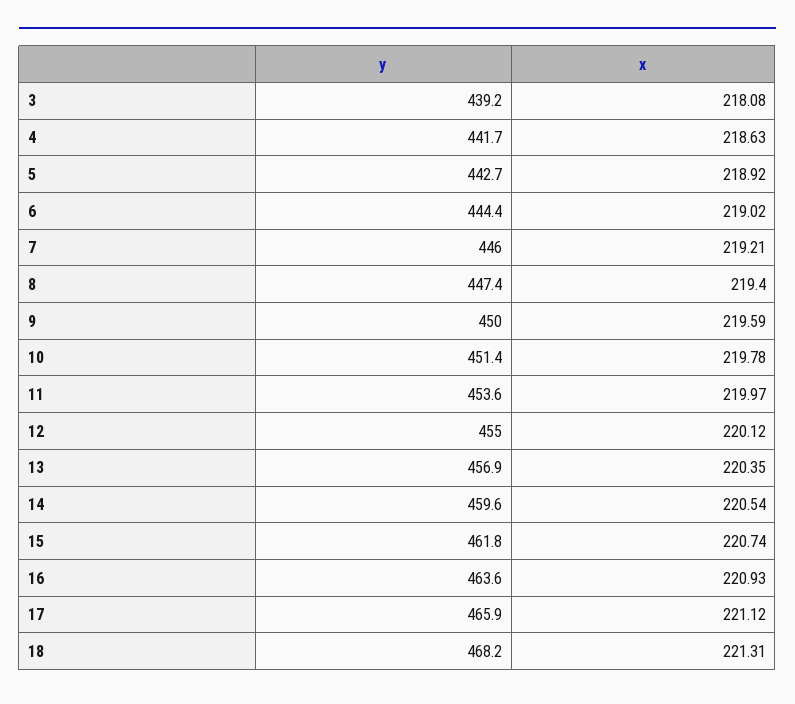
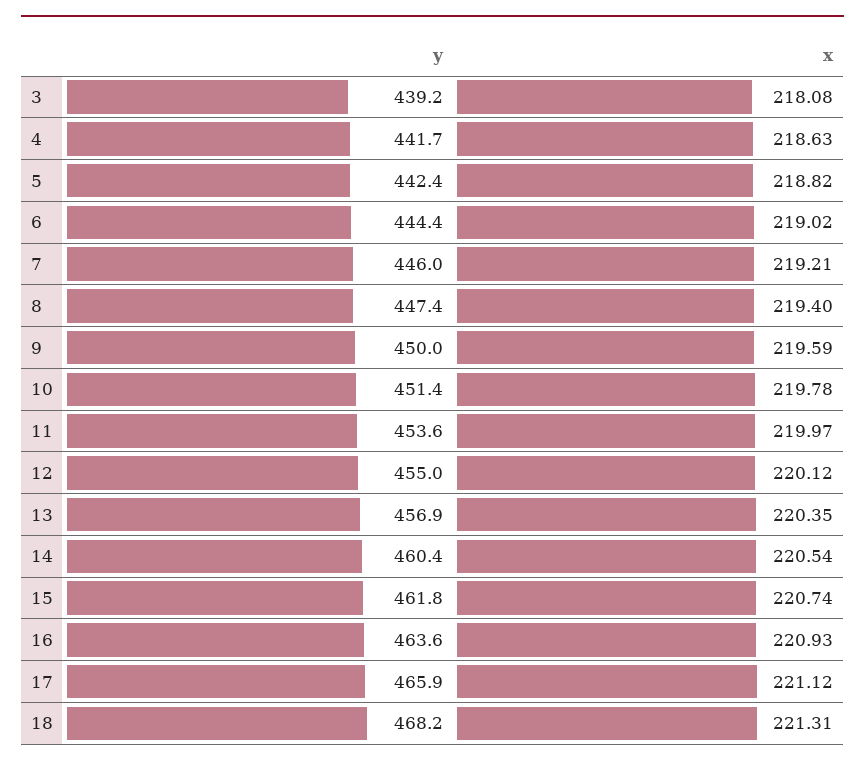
y, 5: 442.7 -> 442.4
x, 5: 218.92 -> 218.82
y, 14: 459.6 -> 460.4

